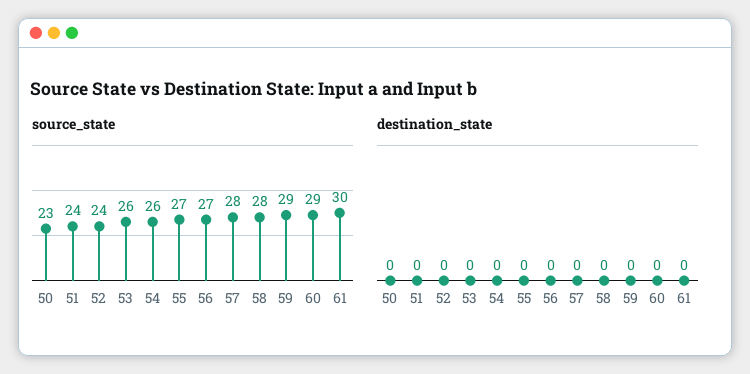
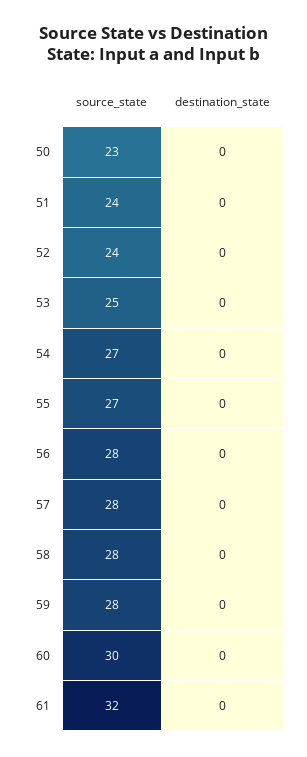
source_state, 53: 26 -> 25
source_state, 54: 26 -> 27
source_state, 56: 27 -> 28
source_state, 59: 29 -> 28
source_state, 60: 29 -> 30
source_state, 61: 30 -> 32

